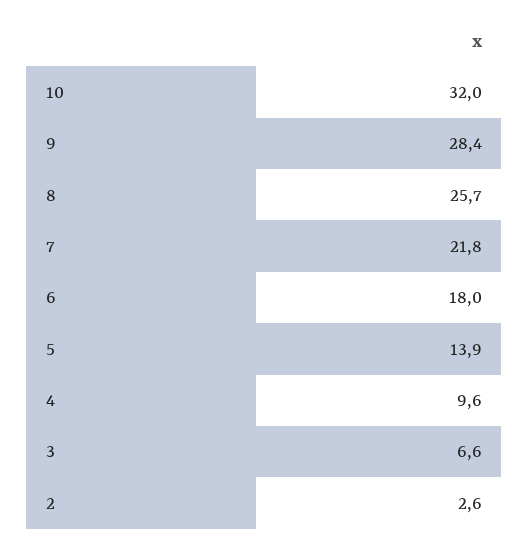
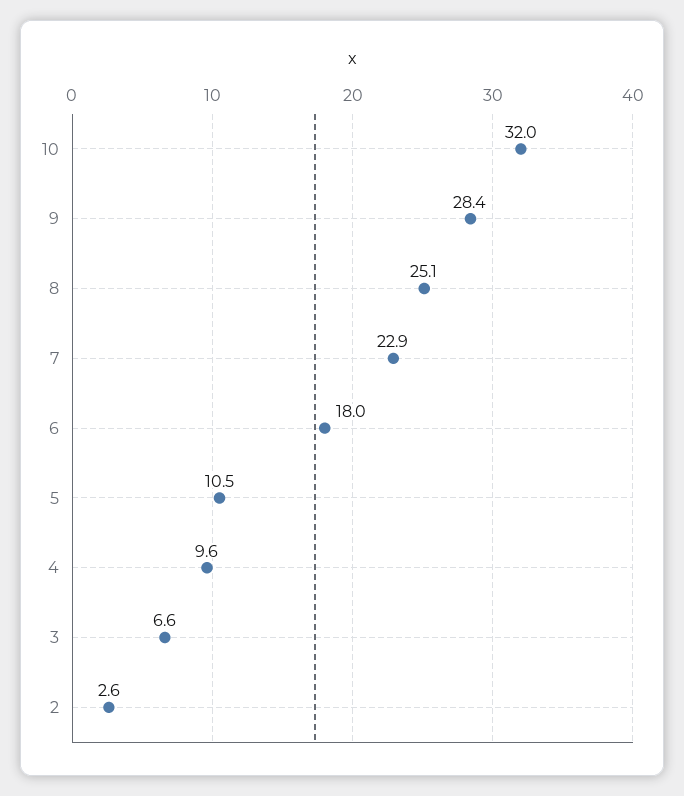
8: 25.7 -> 25.1
7: 21.8 -> 22.9
5: 13.9 -> 10.5

